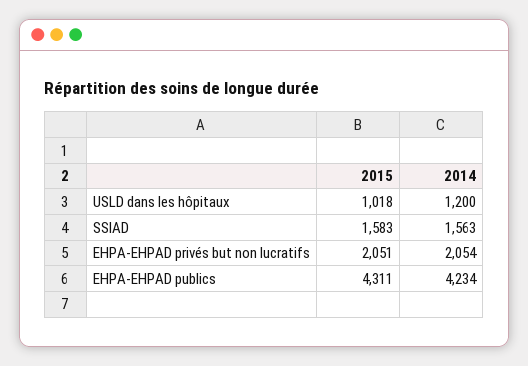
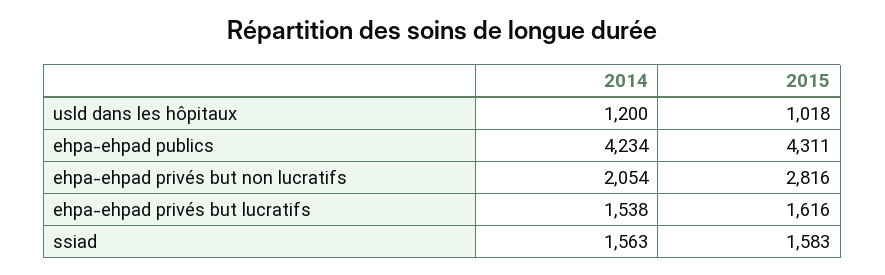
2015, EHPA-EHPAD privés but non lucratifs: 2051 -> 2816
2014, ehpa-ehpad privés but lucratifs: none -> 1538
2015, ehpa-ehpad privés but lucratifs: none -> 1616

